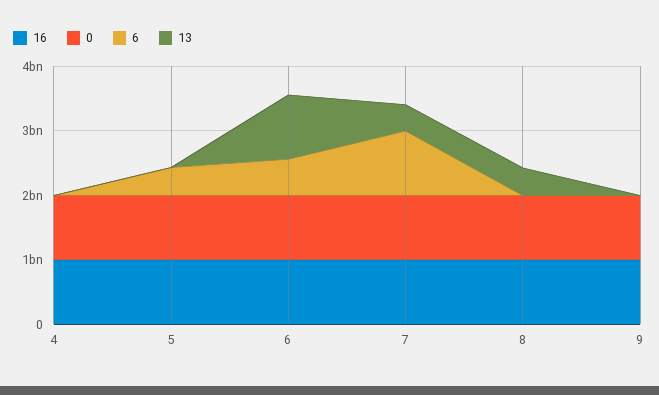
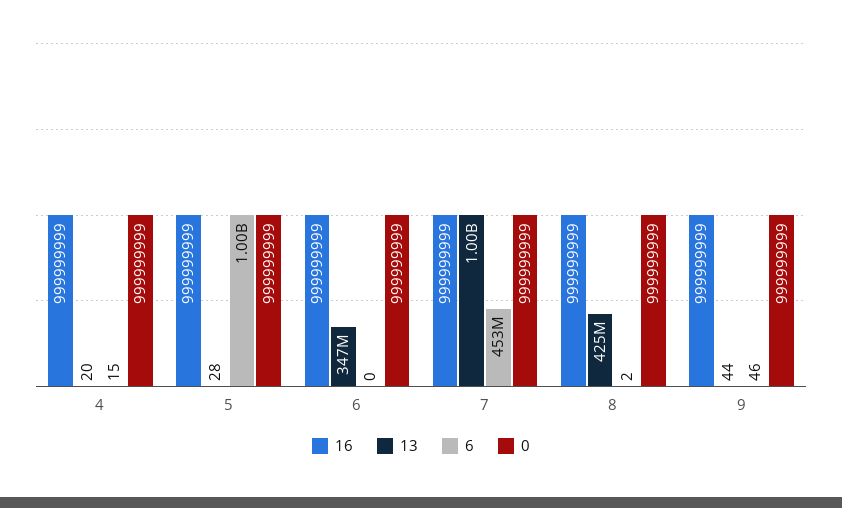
6, 5: 400000000 -> 1000000000
6, 6: 600000000 -> 0
13, 6: 1000000000 -> 347000000
6, 7: 1000000000 -> 453000000
13, 7: 400000000 -> 1000000000

